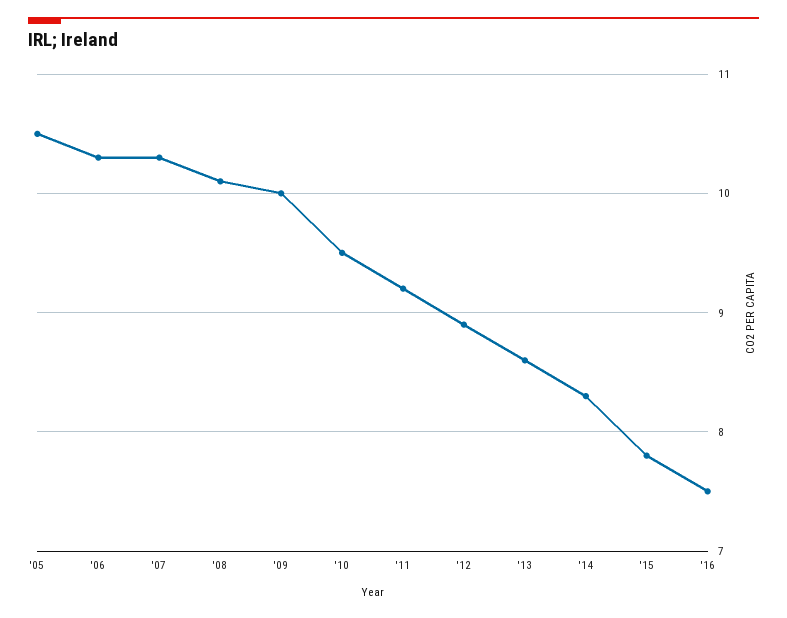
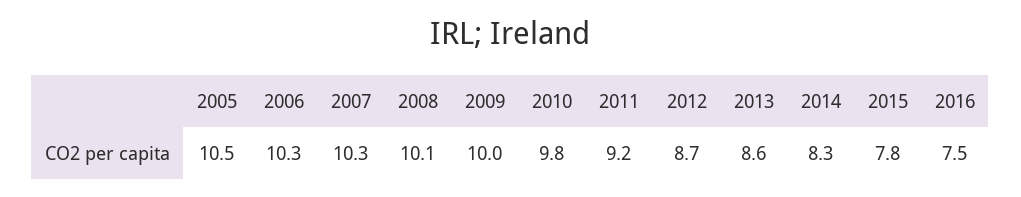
'10: 9.5 -> 9.8
'12: 8.9 -> 8.7

